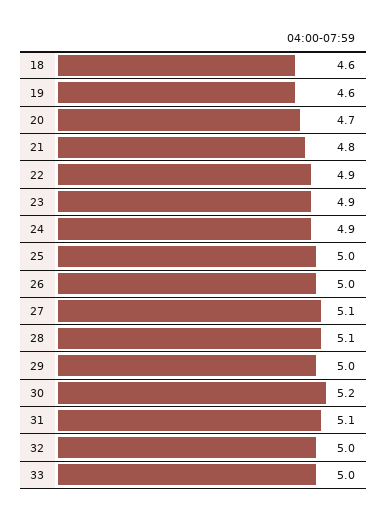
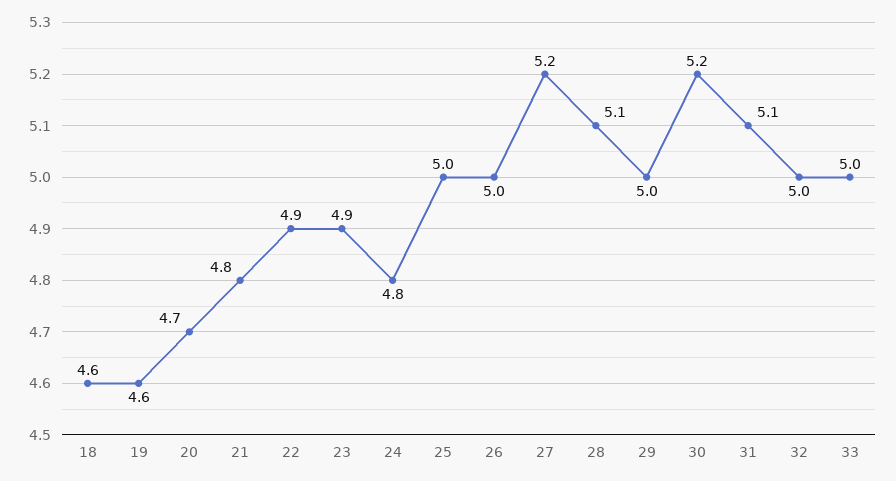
24: 4.9 -> 4.8
27: 5.1 -> 5.2

